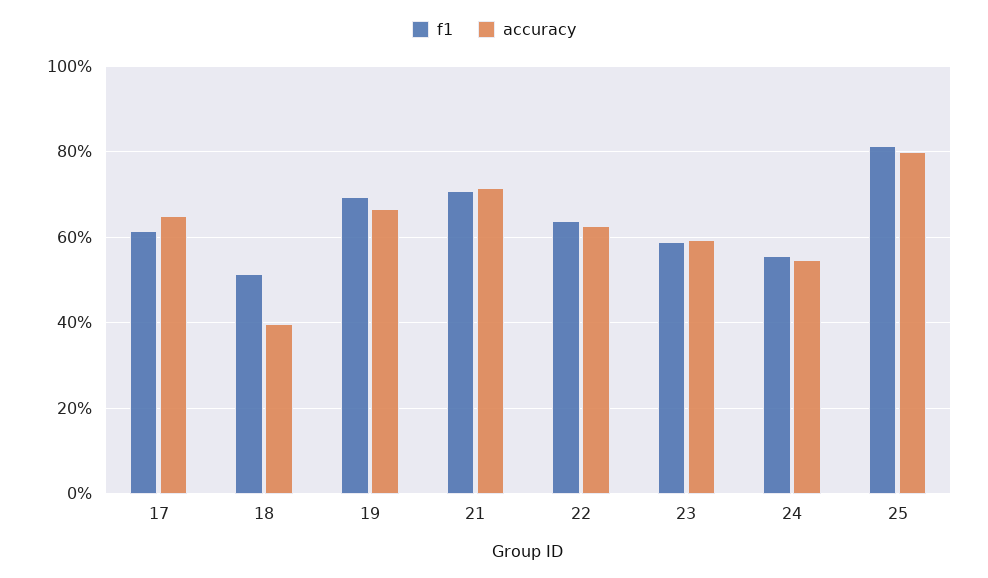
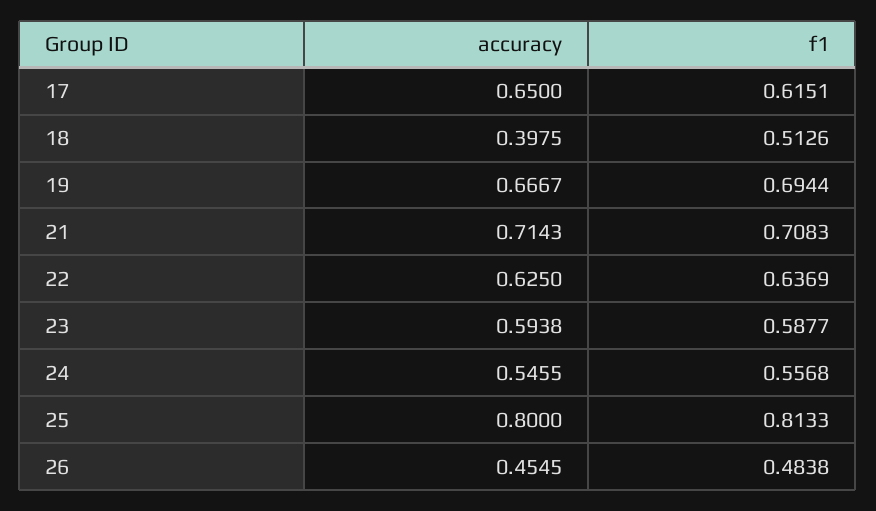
accuracy, 26: none -> 0.4545
f1, 26: none -> 0.4838

